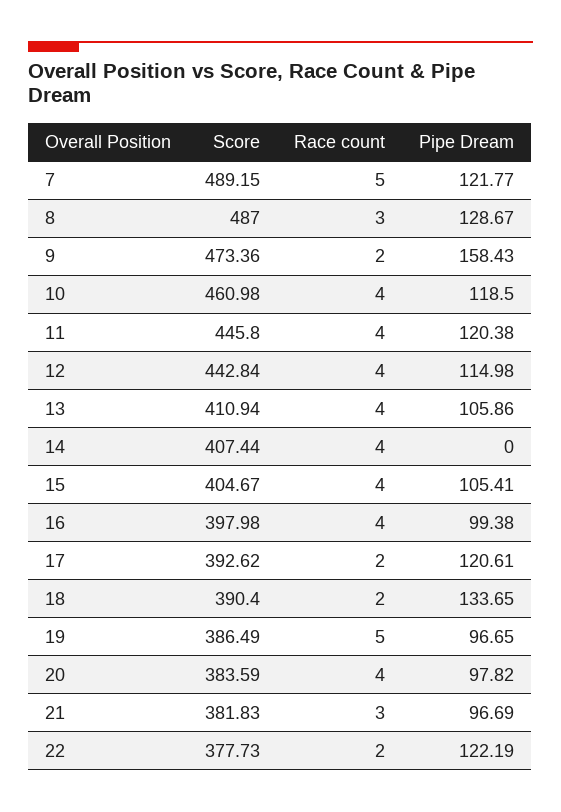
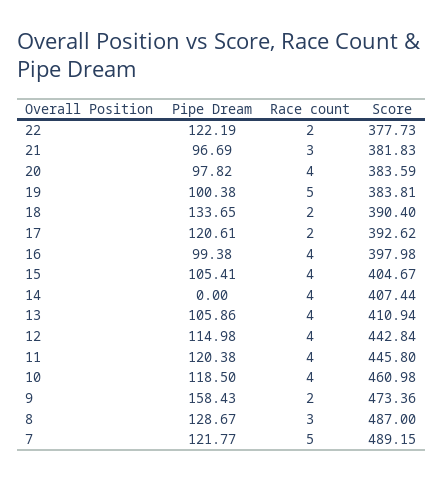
Score, 19: 386.49 -> 383.81
Pipe Dream, 19: 96.65 -> 100.38

